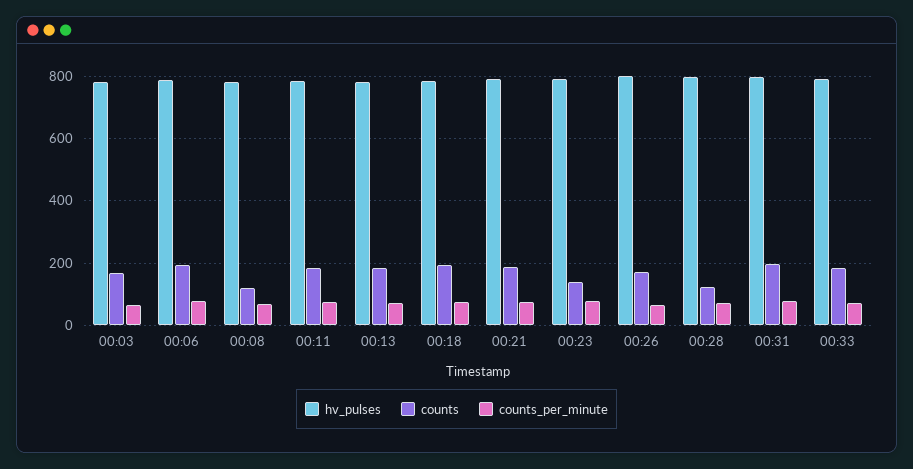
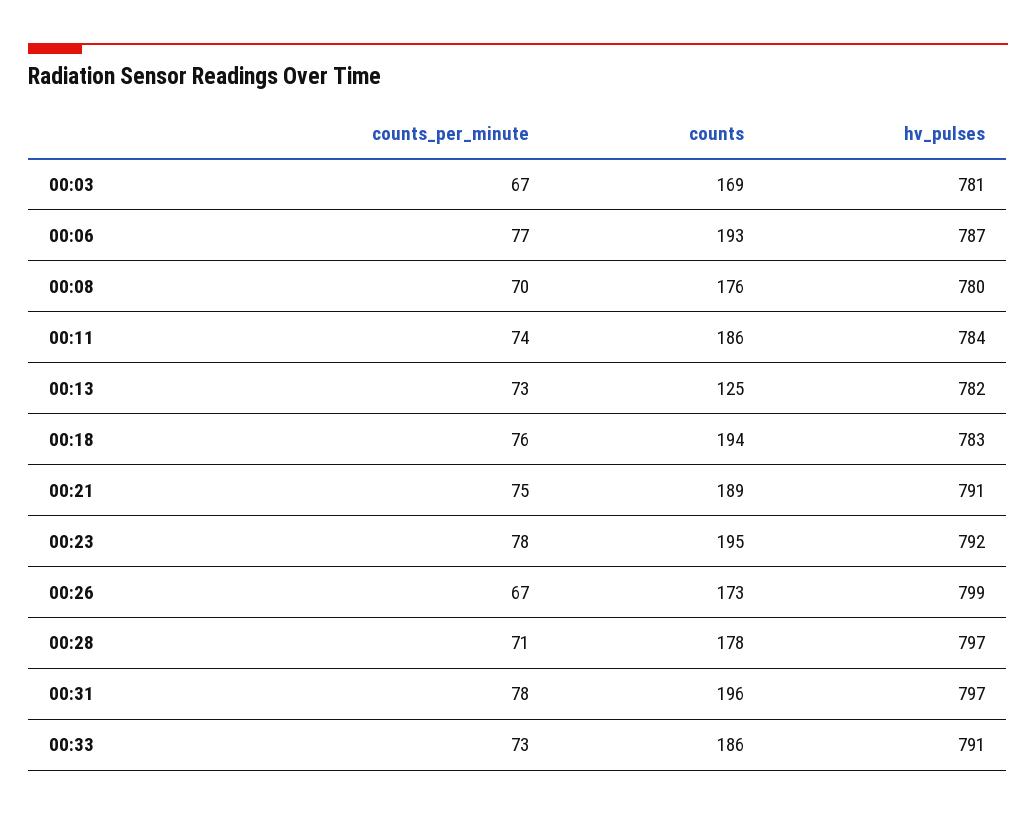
counts, 00:08: 120 -> 176
counts, 00:13: 180 -> 125
counts, 00:23: 140 -> 195
counts, 00:28: 120 -> 178

